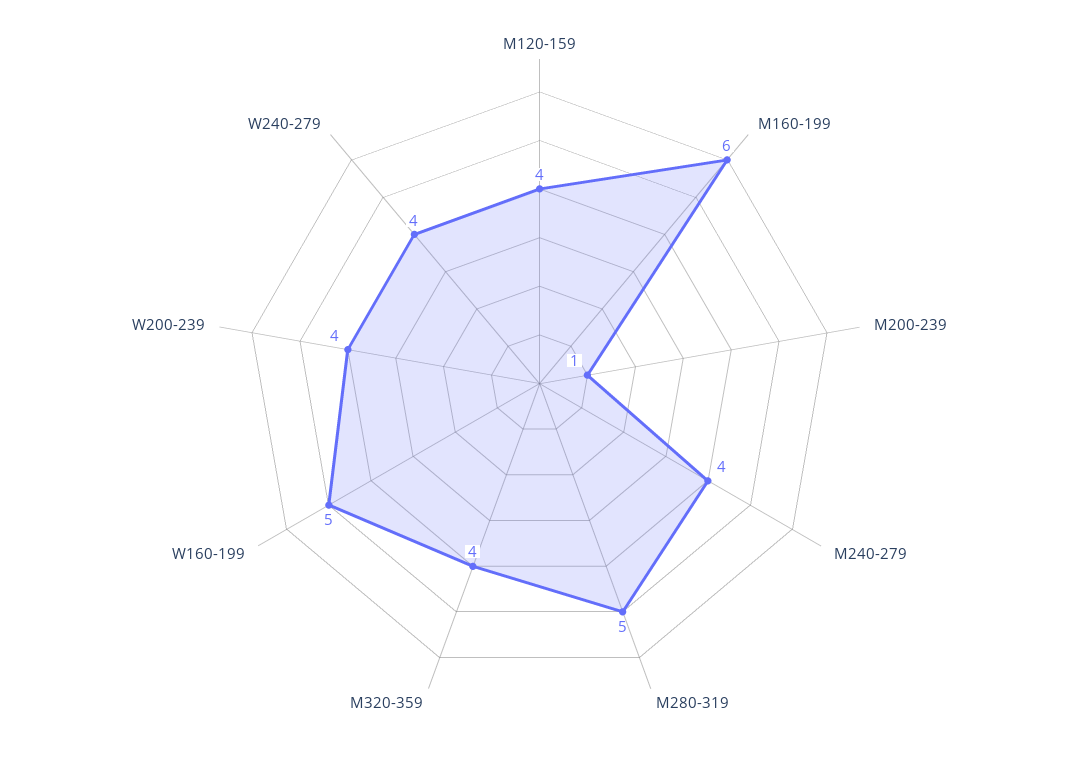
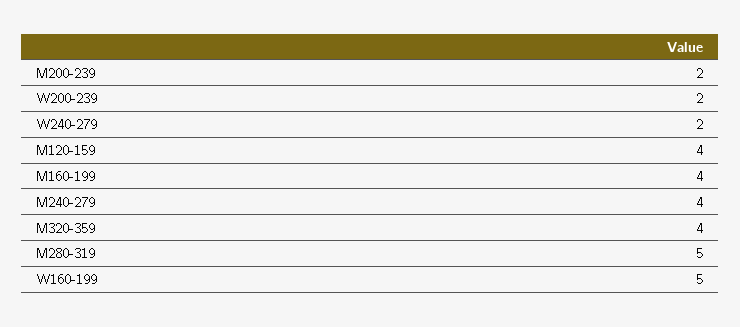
M160-199: 6 -> 4
M200-239: 1 -> 2
W200-239: 4 -> 2
W240-279: 4 -> 2

